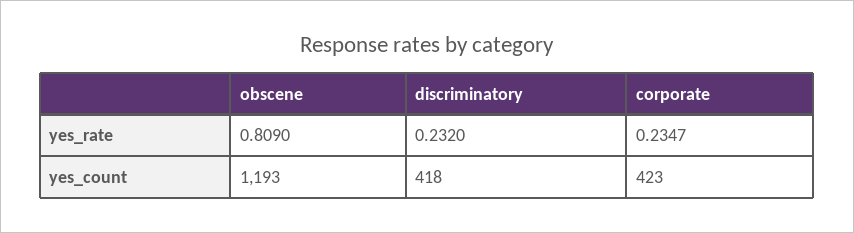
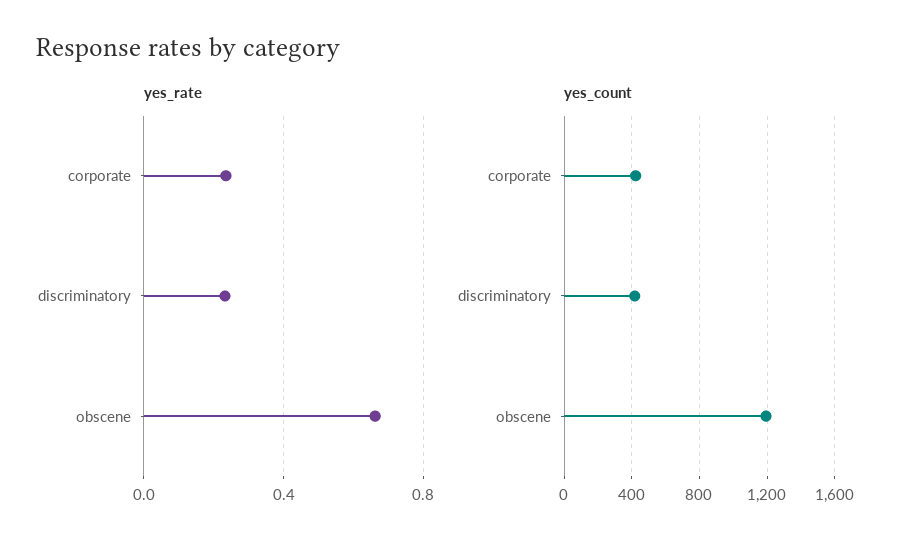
yes_rate, obscene: 0.809 -> 0.65

